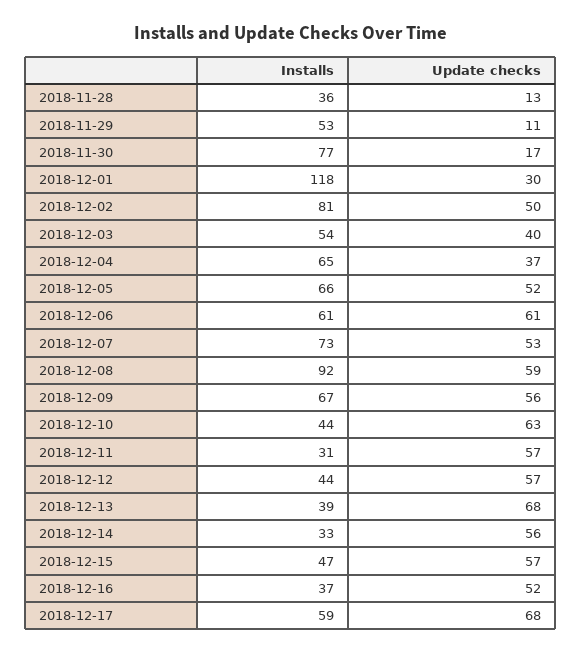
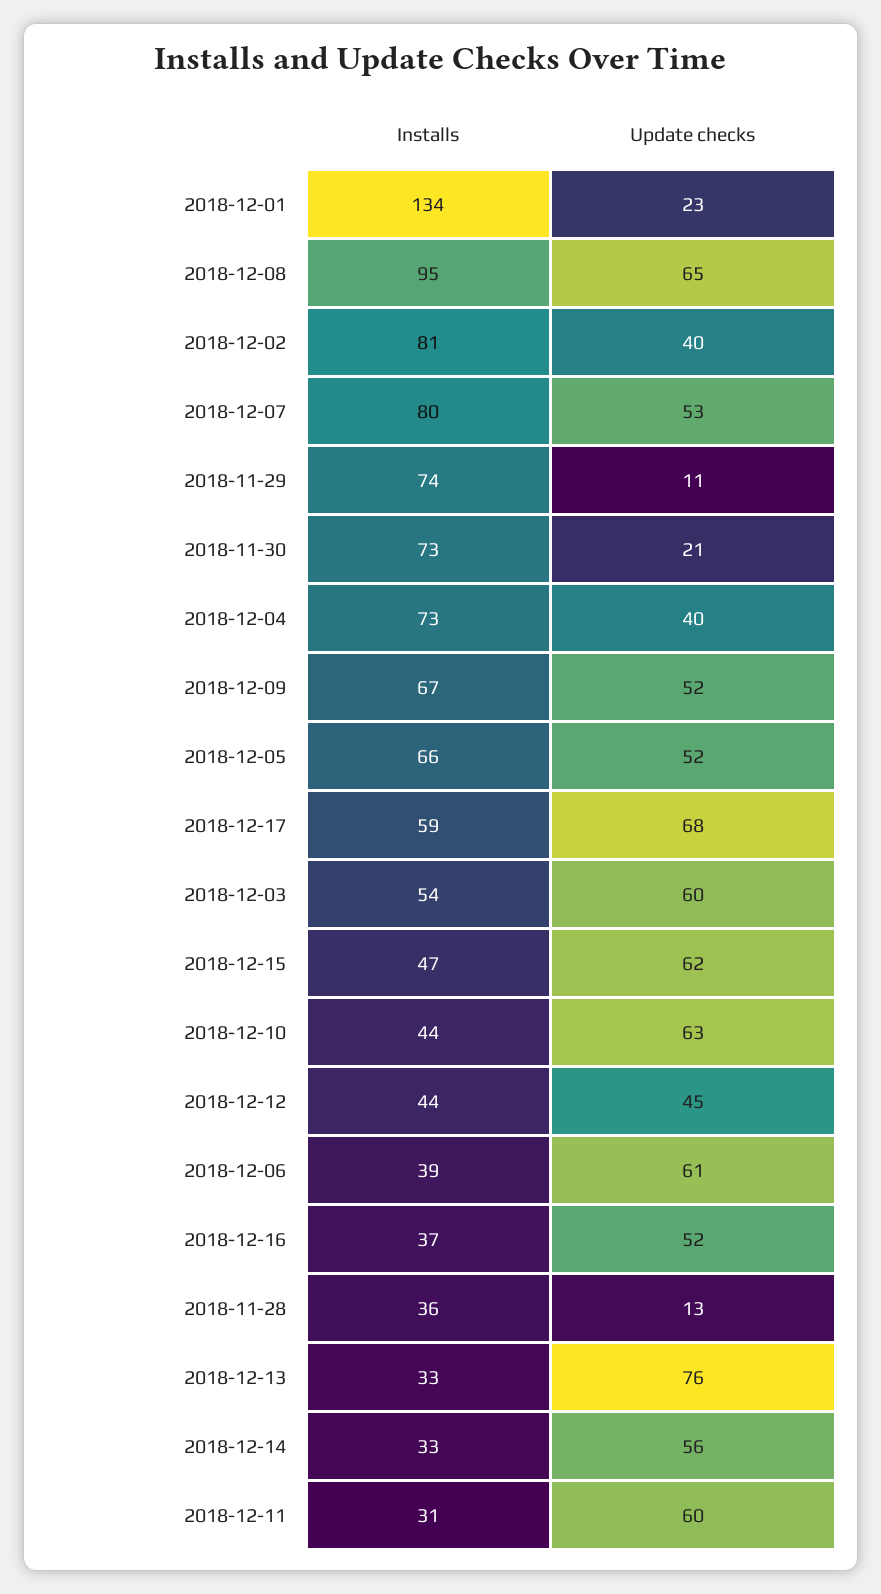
Installs, 2018-11-29: 53 -> 74
Installs, 2018-11-30: 77 -> 73
Update checks, 2018-11-30: 17 -> 21
Installs, 2018-12-01: 118 -> 134
Update checks, 2018-12-01: 30 -> 23
Update checks, 2018-12-02: 50 -> 40
Update checks, 2018-12-03: 40 -> 60
Installs, 2018-12-04: 65 -> 73
Update checks, 2018-12-04: 37 -> 40
Installs, 2018-12-06: 61 -> 39
Installs, 2018-12-07: 73 -> 80
Installs, 2018-12-08: 92 -> 95
Update checks, 2018-12-08: 59 -> 65
Update checks, 2018-12-09: 56 -> 52
Update checks, 2018-12-11: 57 -> 60
Update checks, 2018-12-12: 57 -> 45
Installs, 2018-12-13: 39 -> 33
Update checks, 2018-12-13: 68 -> 76
Update checks, 2018-12-15: 57 -> 62

